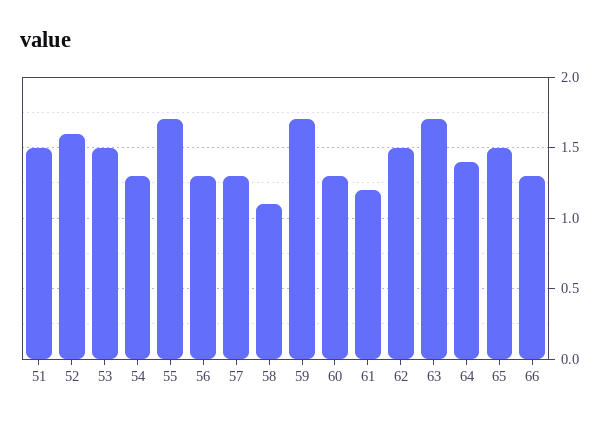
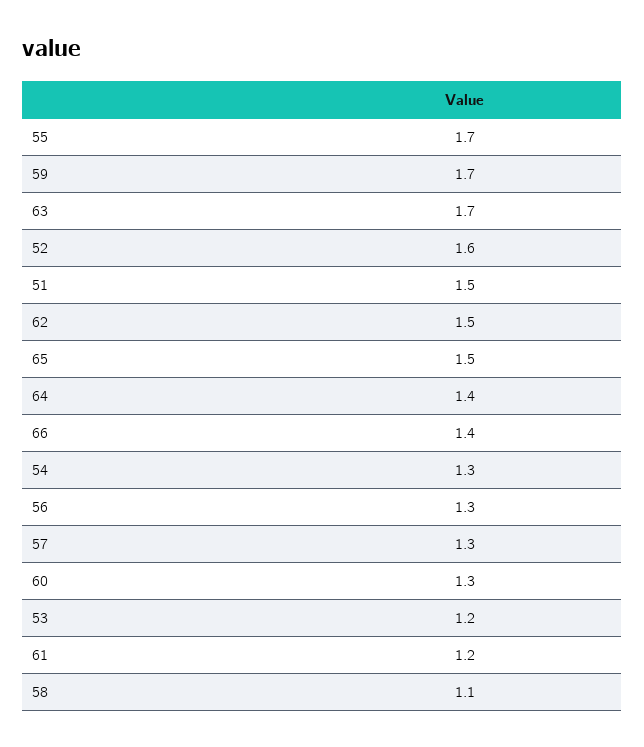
53: 1.5 -> 1.2
66: 1.3 -> 1.4

